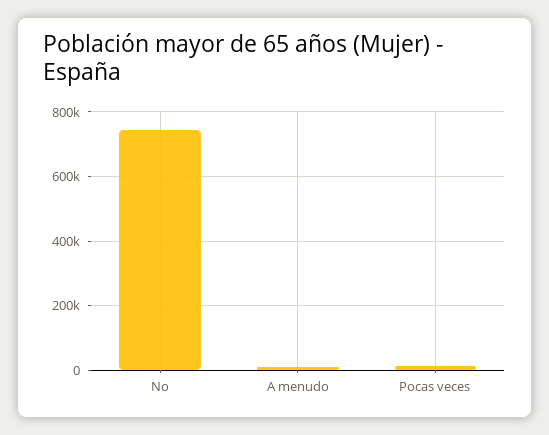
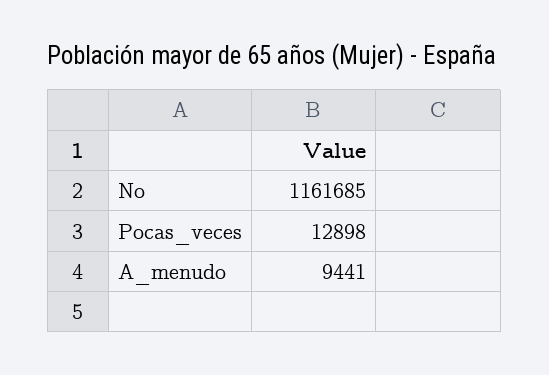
No: 740000 -> 1161685

